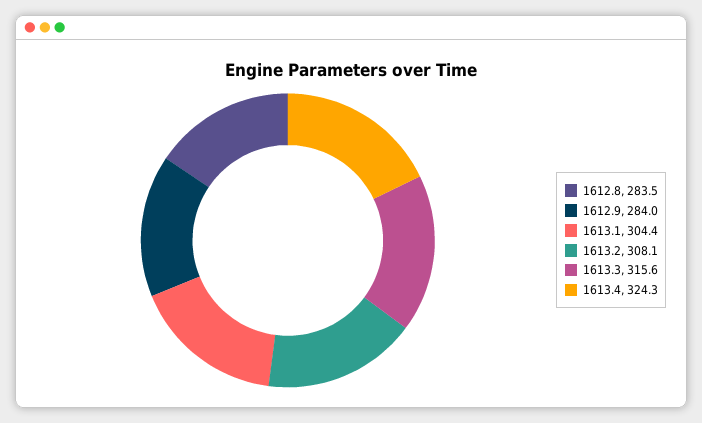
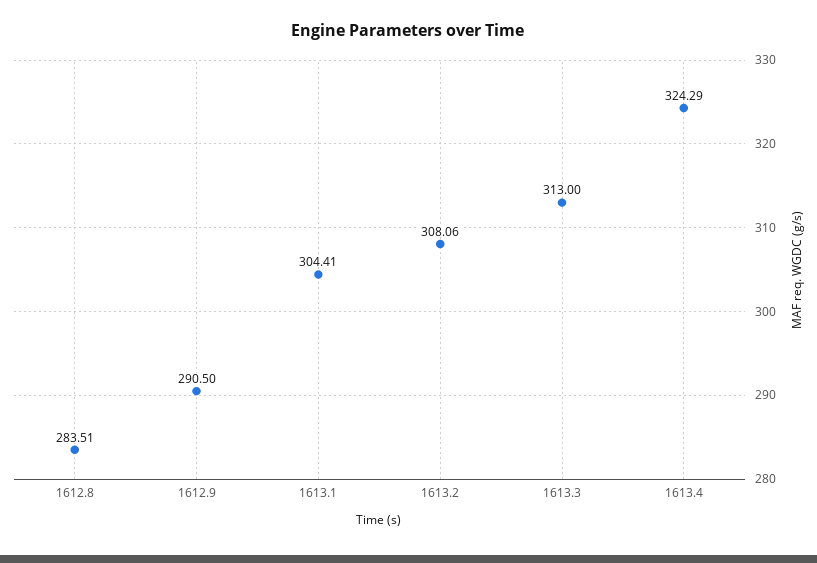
1612.9: 284 -> 290.5
1613.3: 315.6 -> 313

